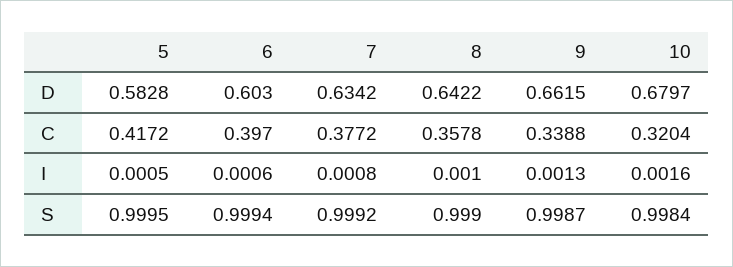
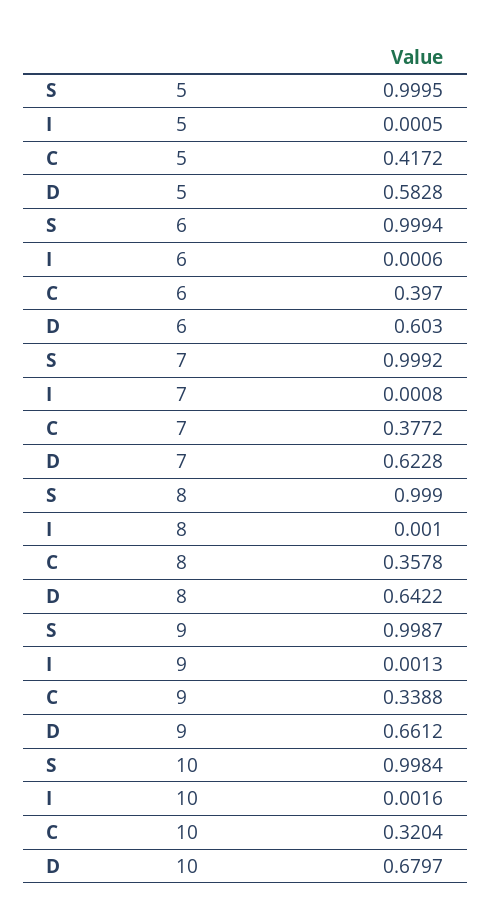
7, D: 0.6342 -> 0.6228
9, D: 0.6615 -> 0.6612

